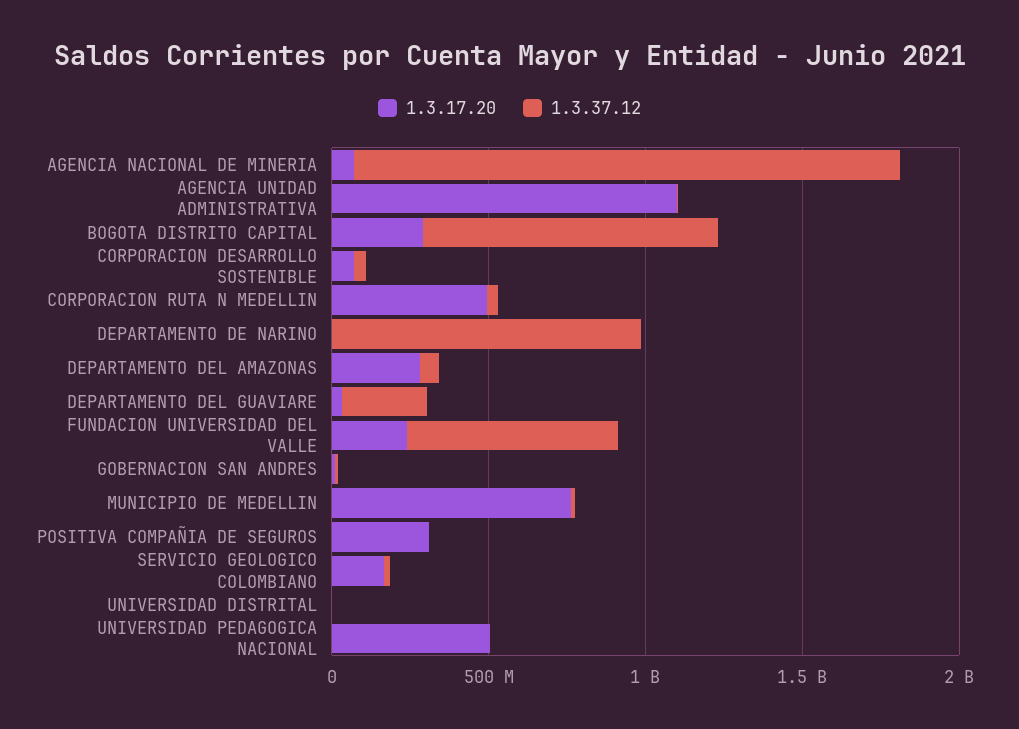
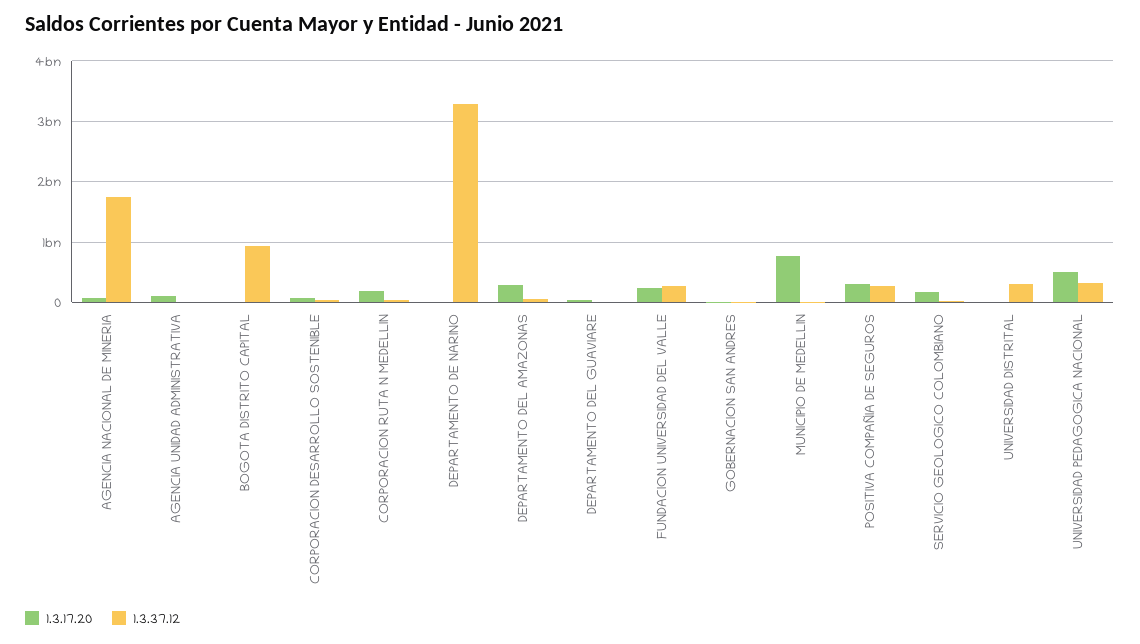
1.3.17.20, AGENCIA UNIDAD ADMINISTRATIVA: 1100000000 -> 100000000
1.3.17.20, BOGOTA DISTRITO CAPITAL: 300000000 -> 0
1.3.17.20, CORPORACION RUTA N MEDELLIN: 500000000 -> 200000000
1.3.37.12, DEPARTAMENTO DE NARINO: 1000000000 -> 3300000000
1.3.37.12, DEPARTAMENTO DEL GUAVIARE: 300000000 -> 0
1.3.37.12, FUNDACION UNIVERSIDAD DEL VALLE: 700000000 -> 300000000
1.3.37.12, POSITIVA COMPAÑIA DE SEGUROS: 0 -> 300000000
1.3.37.12, UNIVERSIDAD DISTRITAL: 0 -> 300000000
1.3.37.12, UNIVERSIDAD PEDAGOGICA NACIONAL: 0 -> 300000000

